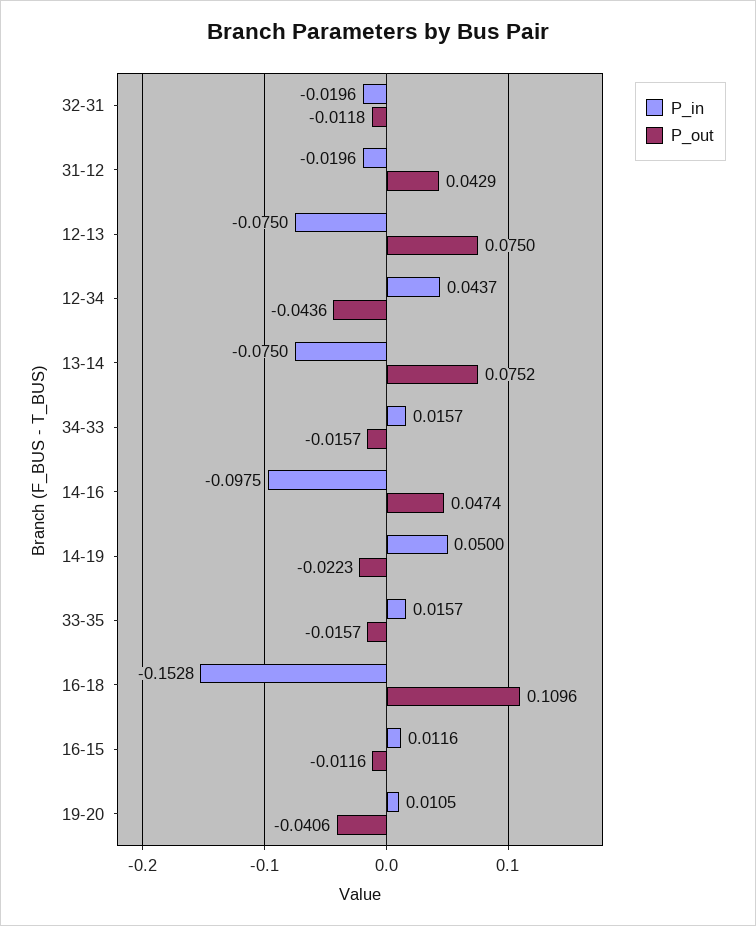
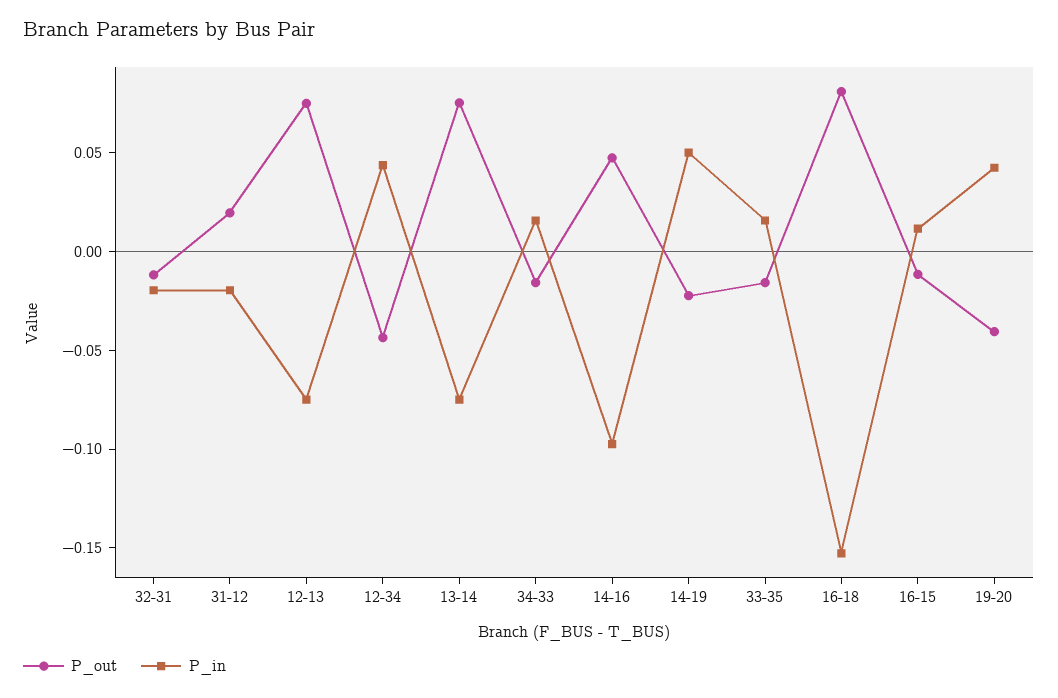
P_out, 31-12: 0.0429 -> 0.02
P_out, 16-18: 0.1096 -> 0.08
P_in, 19-20: 0.0105 -> 0.04

